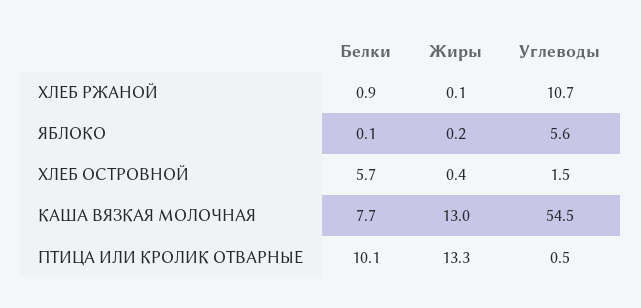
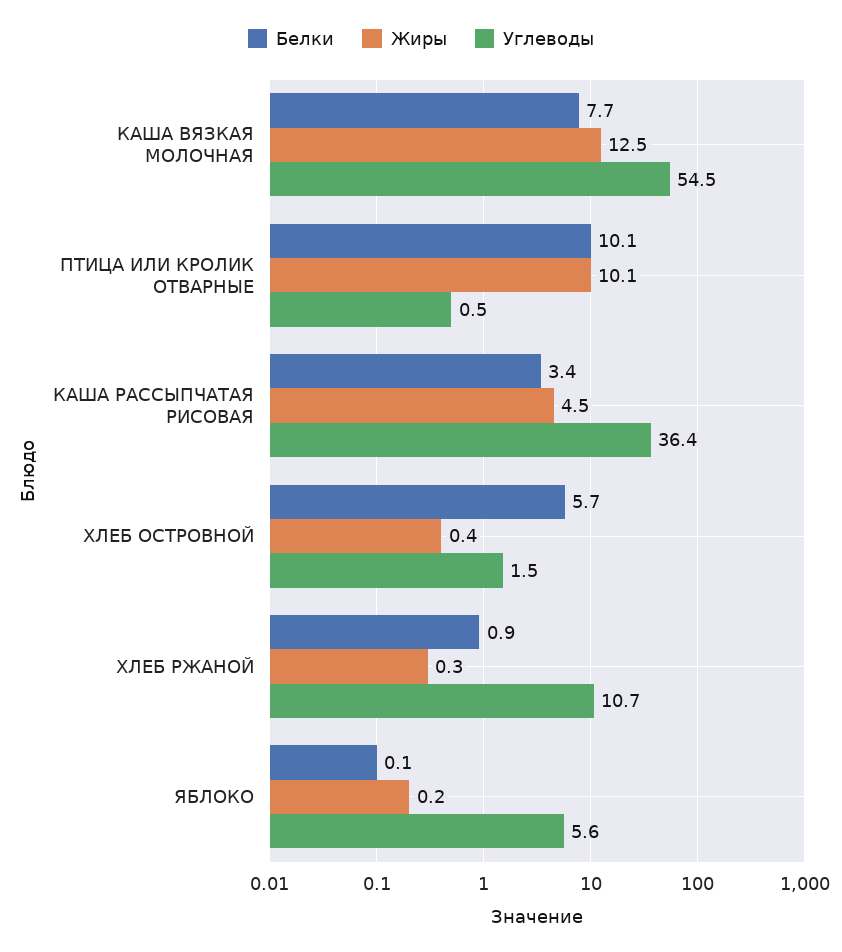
Жиры, ХЛЕБ РЖАНОЙ: 0.1 -> 0.3
Жиры, КАША ВЯЗКАЯ МОЛОЧНАЯ: 13 -> 12.5
Жиры, ПТИЦА ИЛИ КРОЛИК ОТВАРНЫЕ: 13.3 -> 10.1
Белки, КАША РАССЫПЧАТАЯ РИСОВАЯ: none -> 3.4
Жиры, КАША РАССЫПЧАТАЯ РИСОВАЯ: none -> 4.5
Углеводы, КАША РАССЫПЧАТАЯ РИСОВАЯ: none -> 36.4

